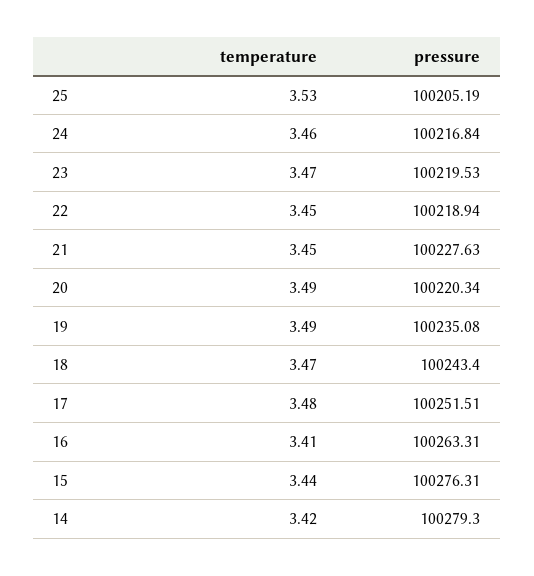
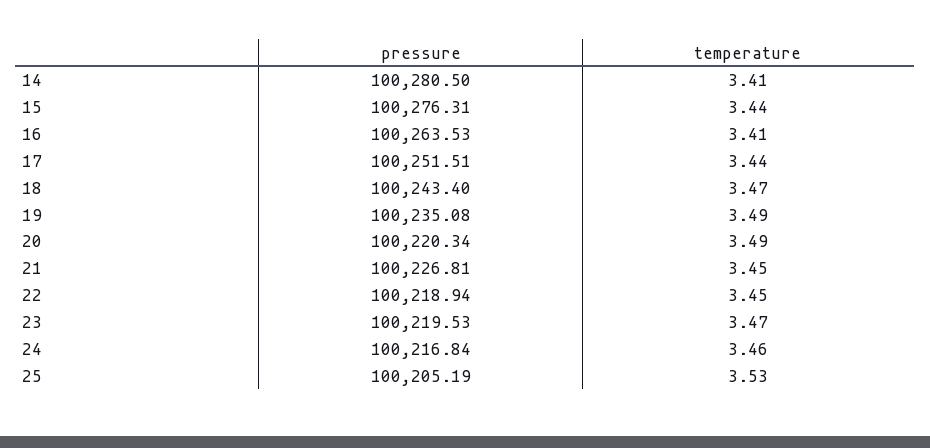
pressure, 21: 100227.63 -> 100226.81
temperature, 17: 3.48 -> 3.44
pressure, 16: 100263.31 -> 100263.53
temperature, 14: 3.42 -> 3.41
pressure, 14: 100279.3 -> 100280.5

